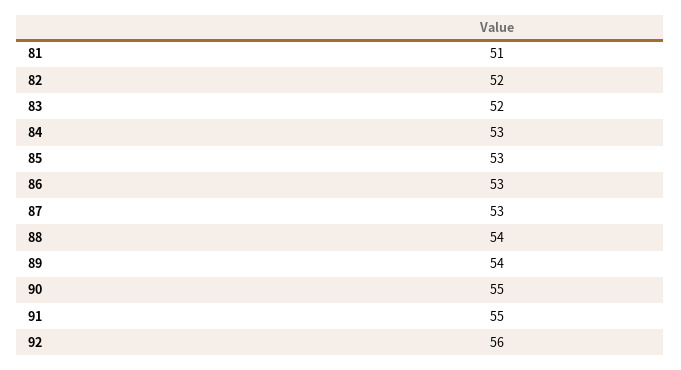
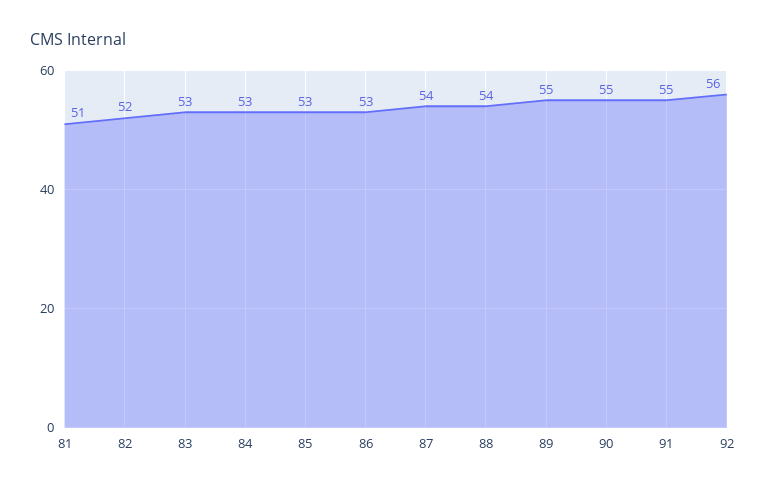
83: 52 -> 53
87: 53 -> 54
89: 54 -> 55

